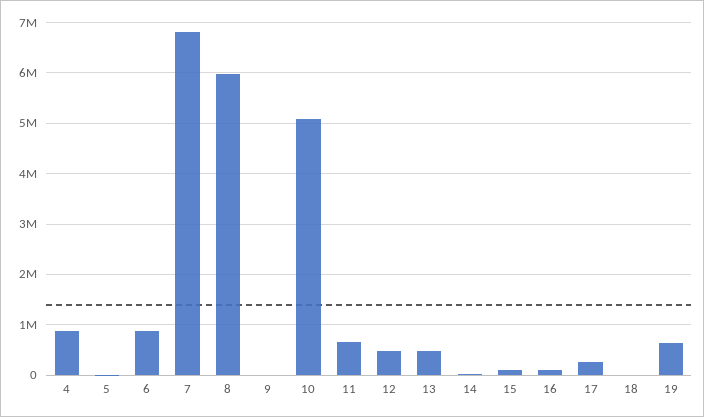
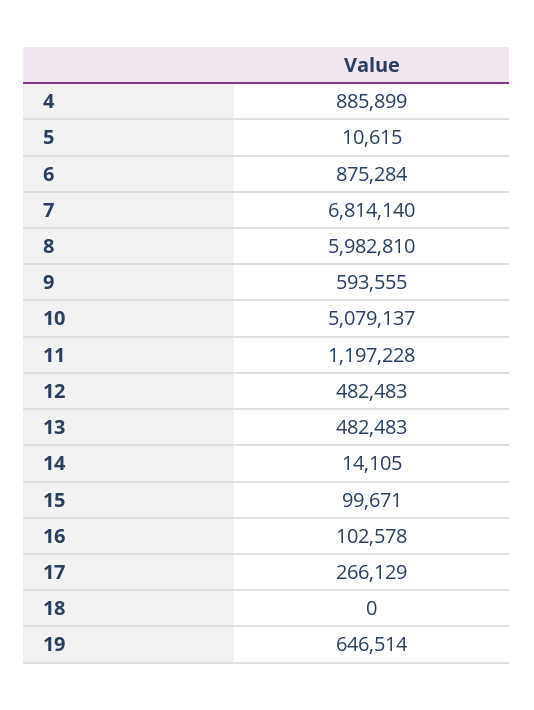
9: 0 -> 593555
11: 600000 -> 1197228

